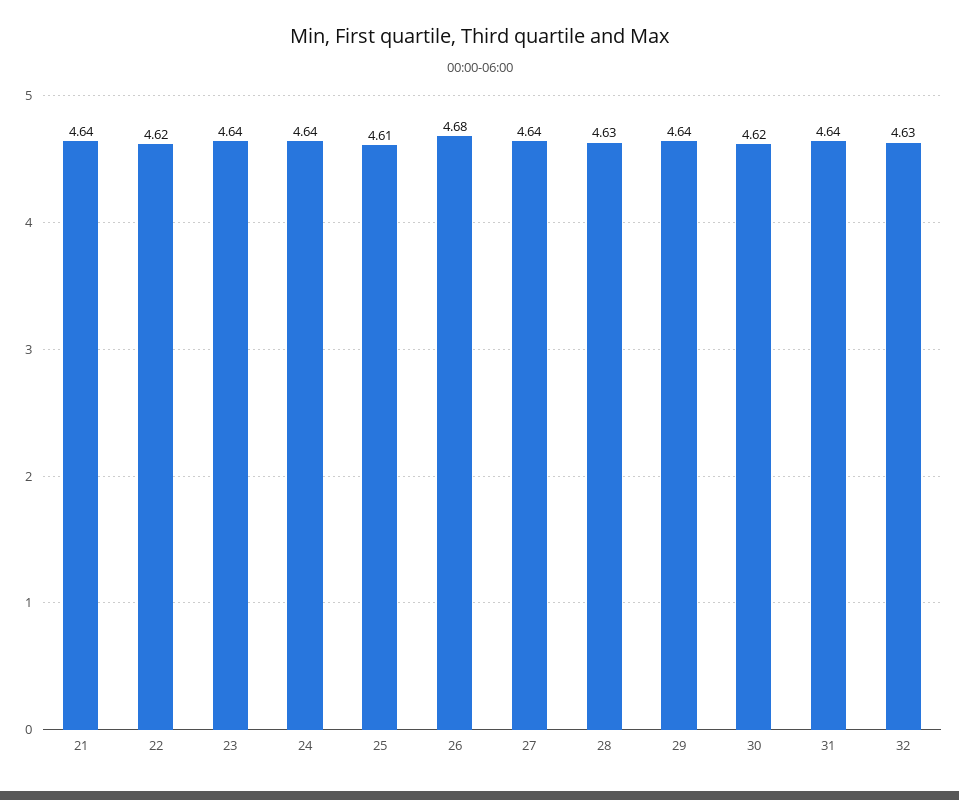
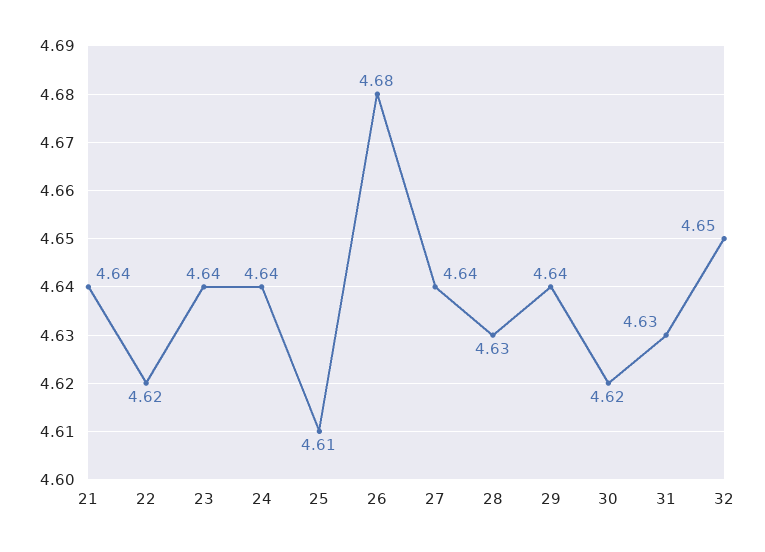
31: 4.64 -> 4.63
32: 4.63 -> 4.65

